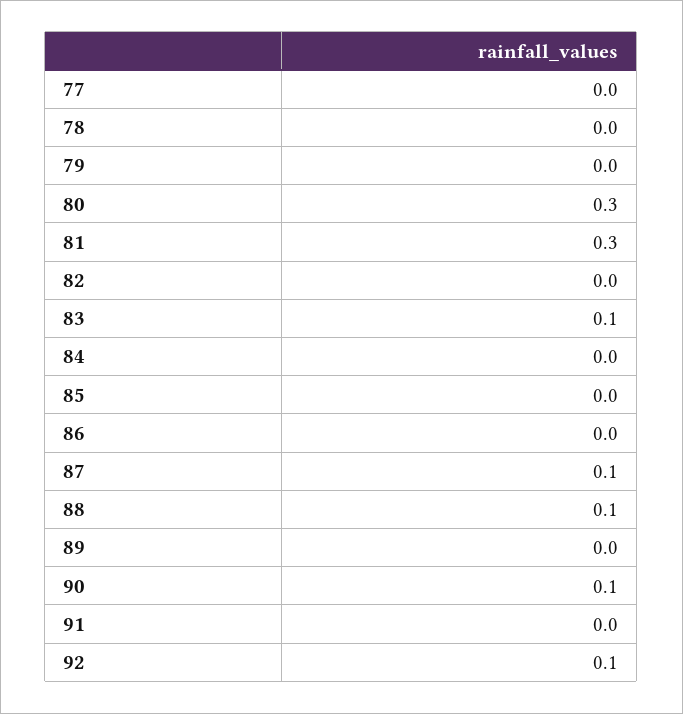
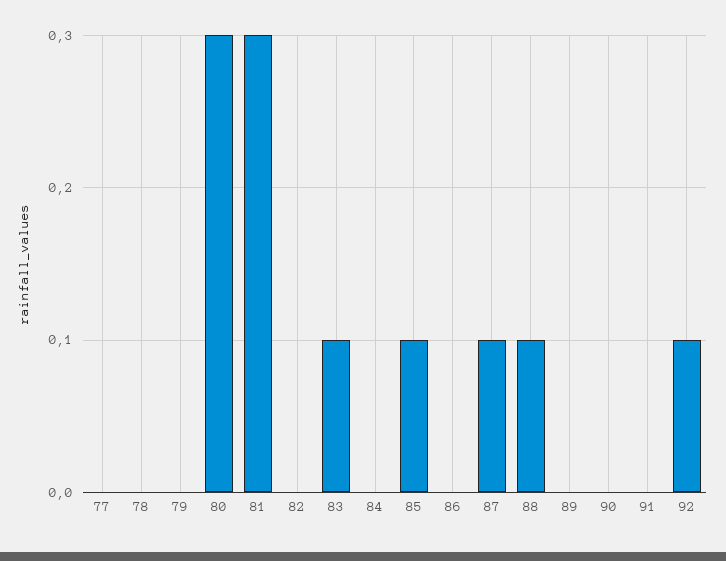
85: 0 -> 0.1
90: 0.1 -> 0

